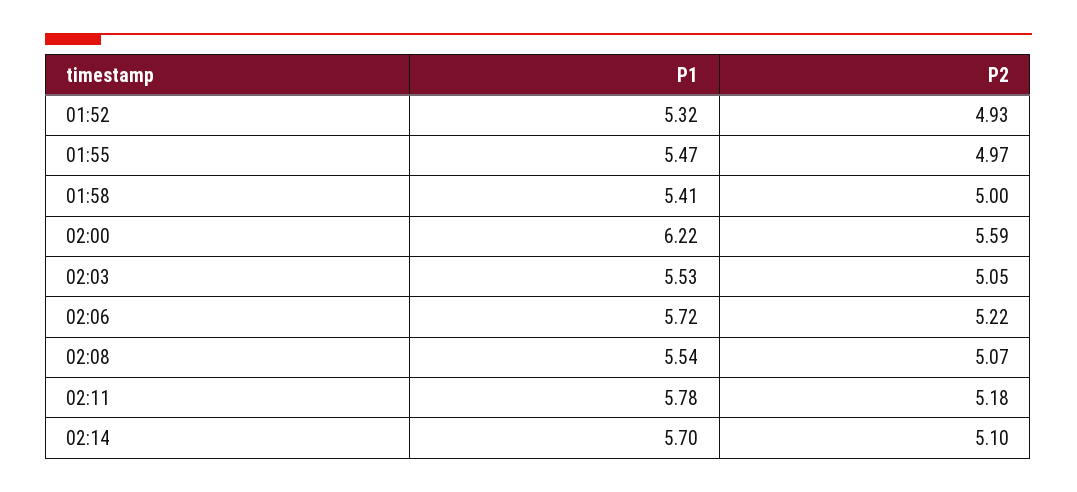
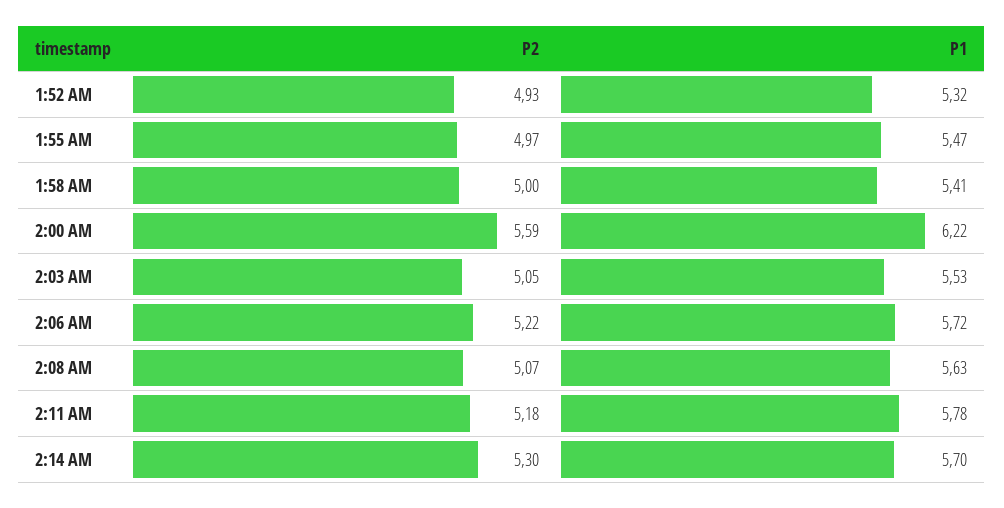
P1, 02:08: 5.54 -> 5.63
P2, 02:14: 5.1 -> 5.3

